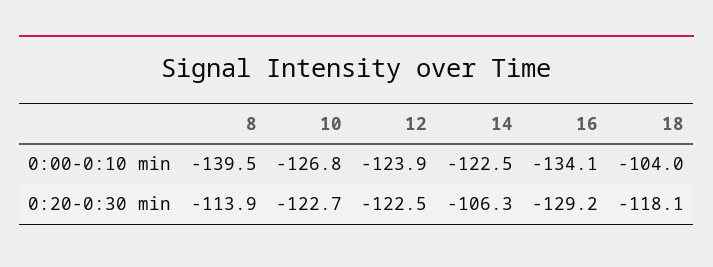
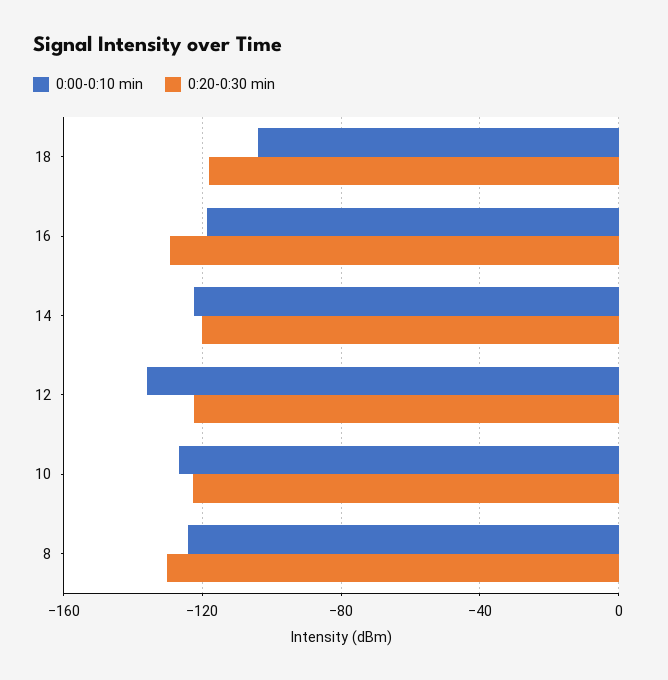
0:00-0:10 min, 8: -139.5 -> -125
0:00-0:10 min, 12: -123.9 -> -135
0:00-0:10 min, 16: -134.1 -> -120
0:20-0:30 min, 8: -113.9 -> -130
0:20-0:30 min, 14: -106.3 -> -120

